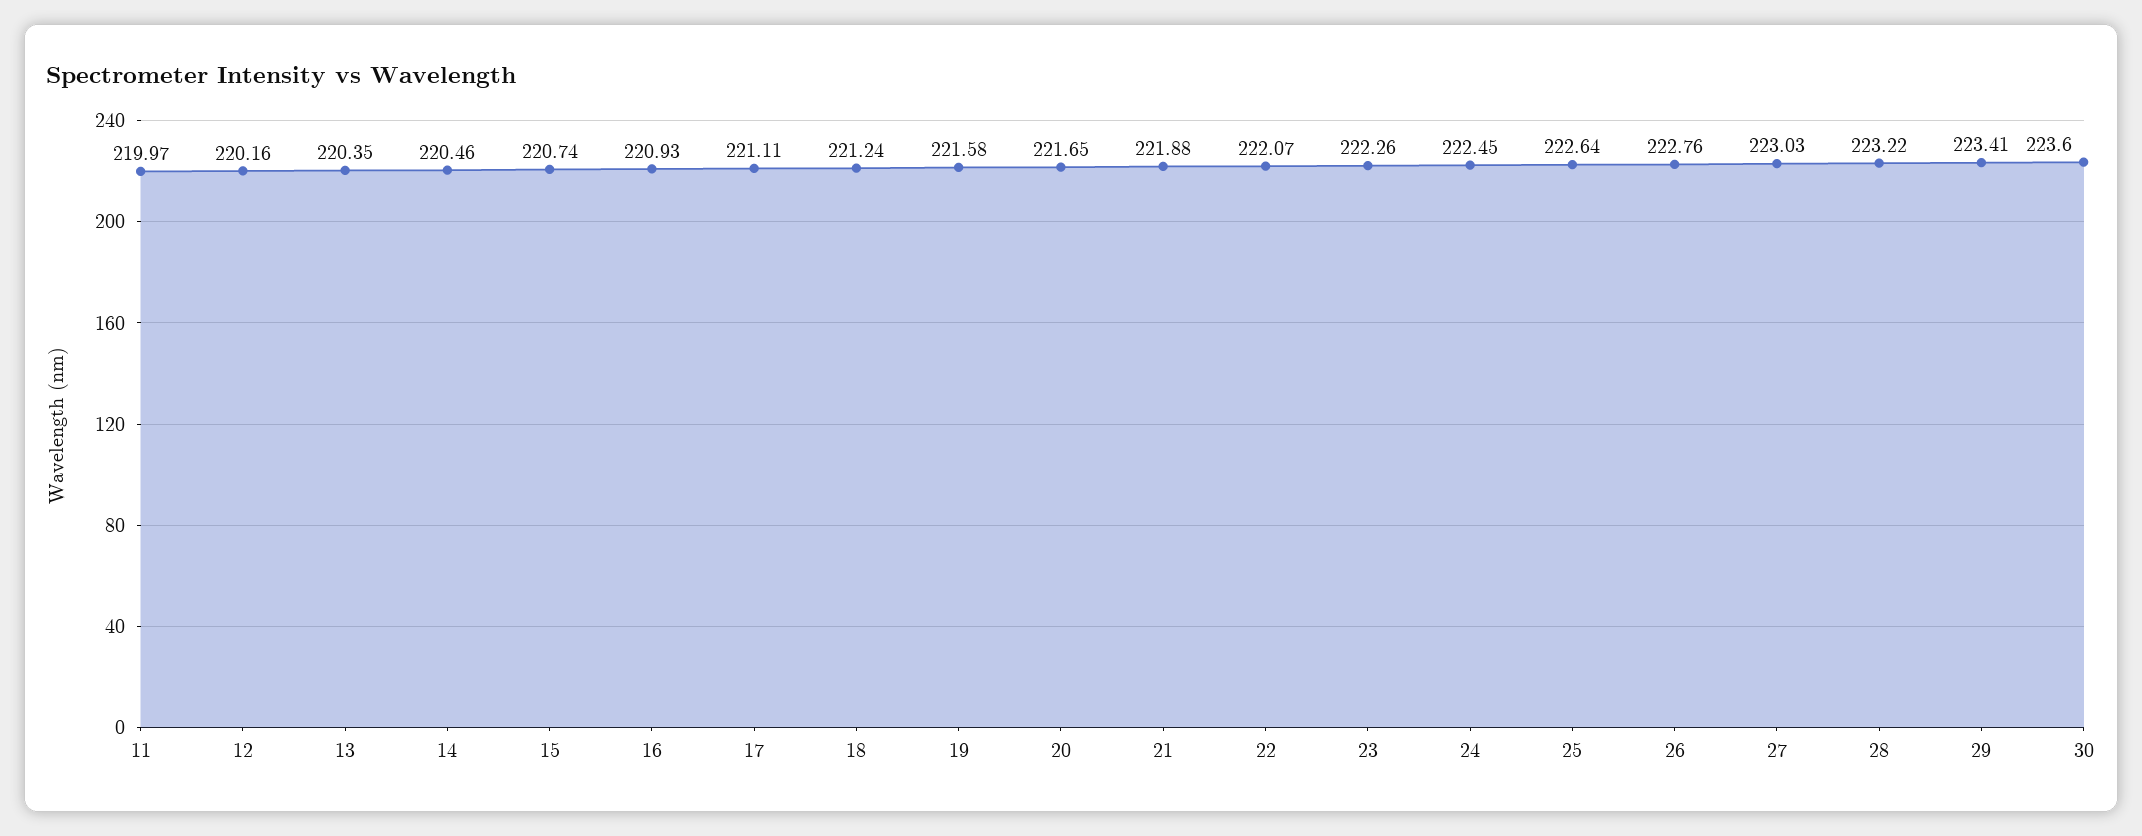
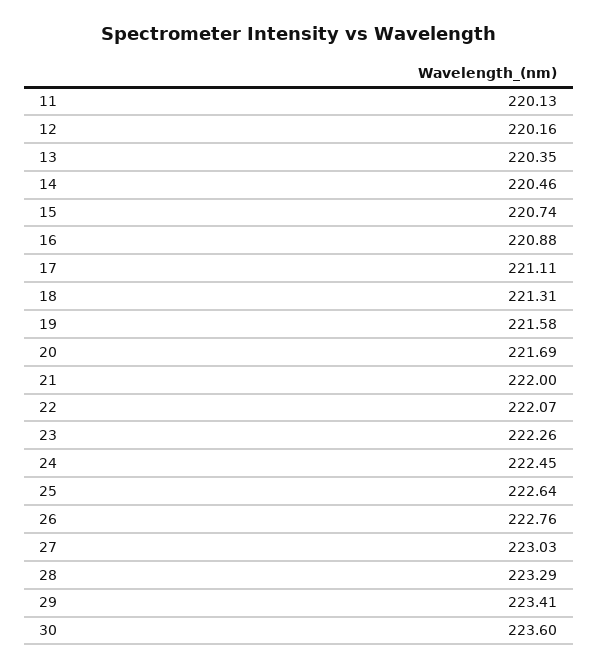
11: 219.97 -> 220.13
16: 220.93 -> 220.88
18: 221.24 -> 221.31
20: 221.65 -> 221.69
21: 221.88 -> 222
28: 223.22 -> 223.29

